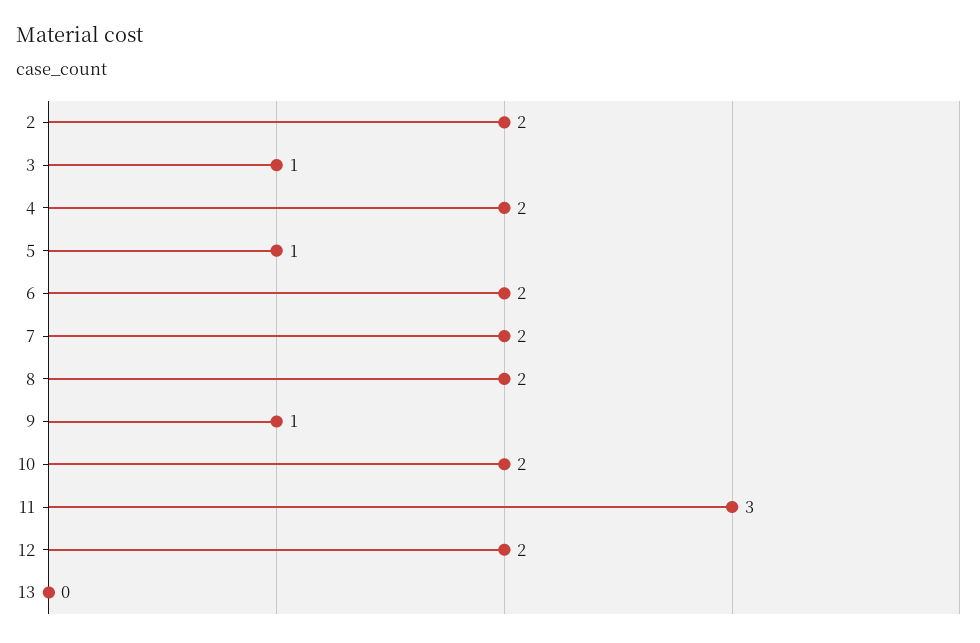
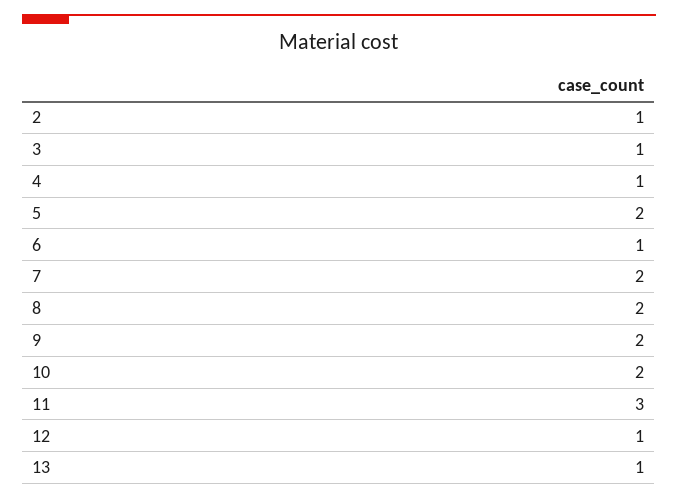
2: 2 -> 1
4: 2 -> 1
5: 1 -> 2
6: 2 -> 1
9: 1 -> 2
12: 2 -> 1
13: 0 -> 1

